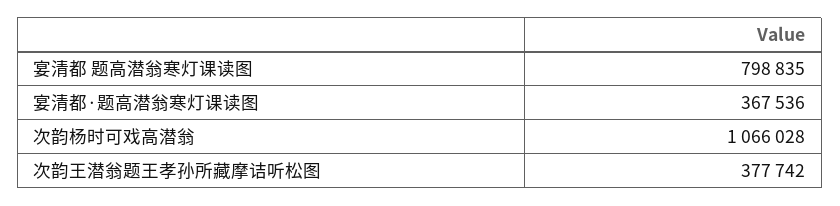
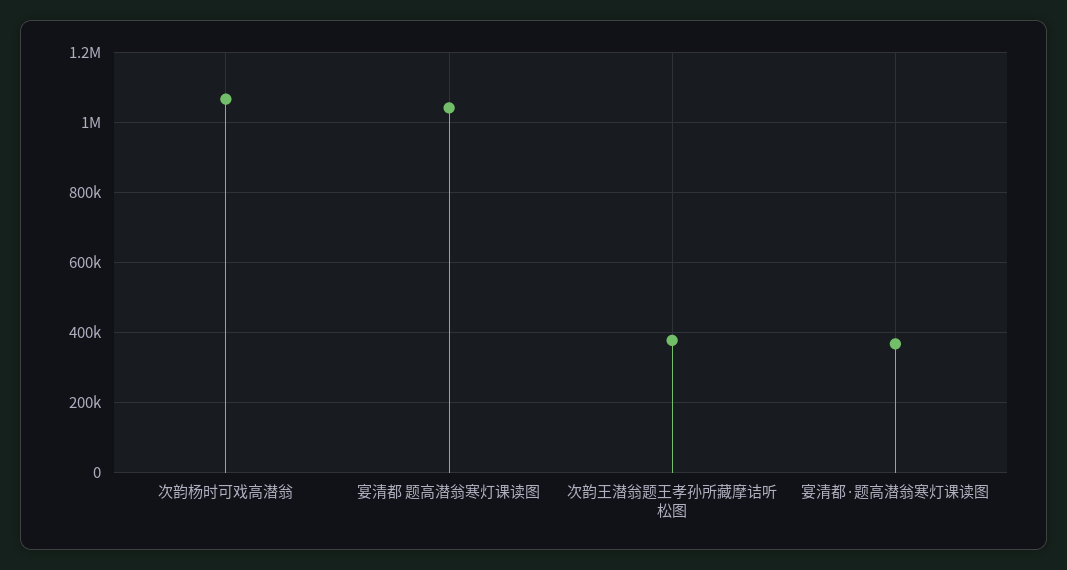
宴清都 题高潜翁寒灯课读图: 798835 -> 1040000

